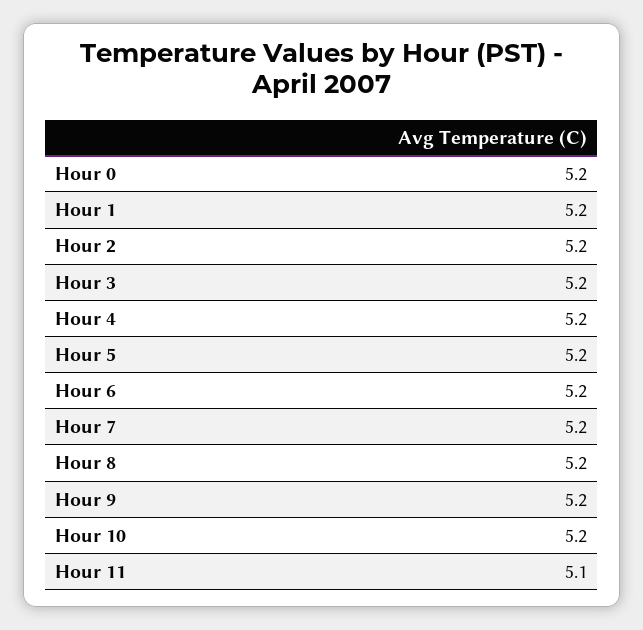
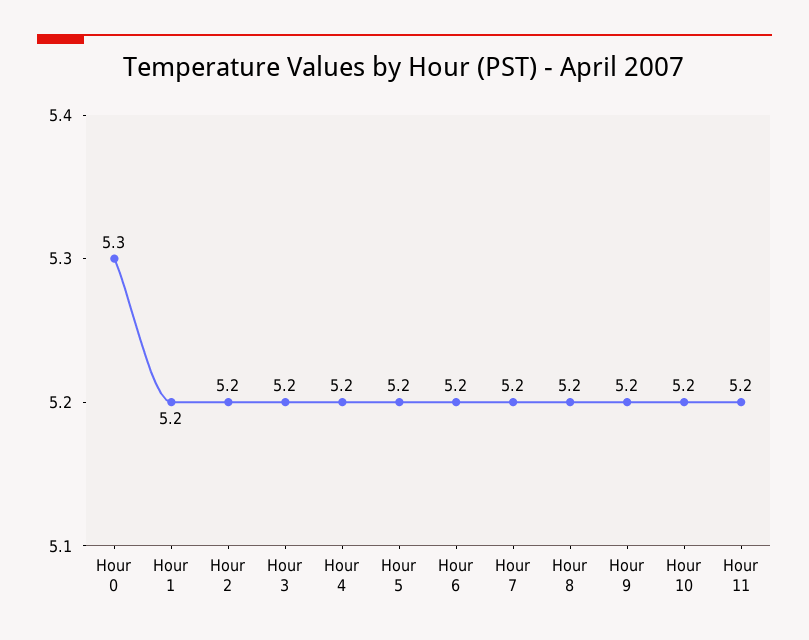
Hour 0: 5.2 -> 5.3
Hour 11: 5.1 -> 5.2

